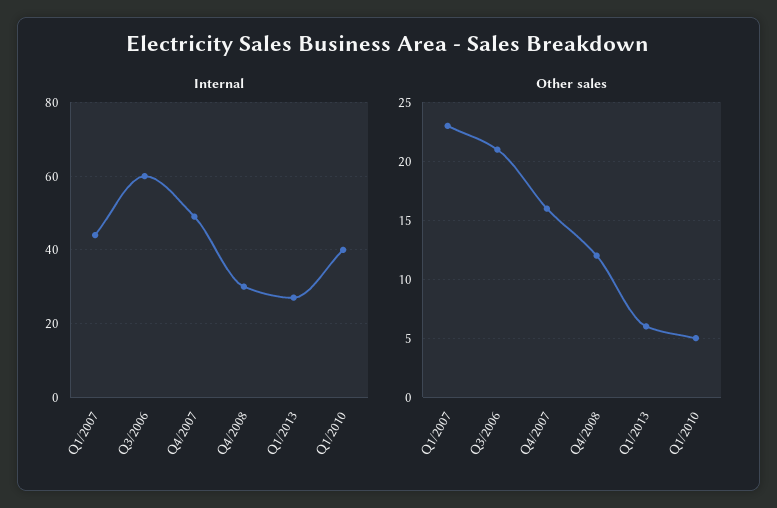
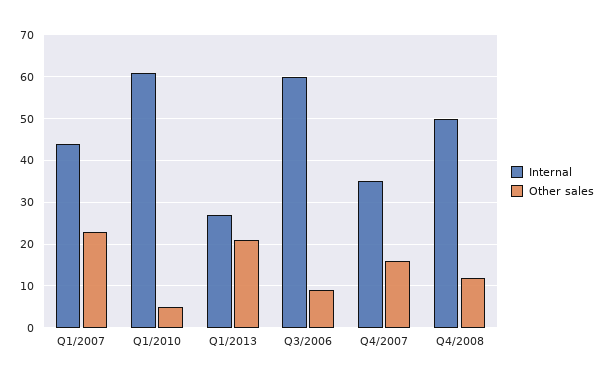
Internal, Q4/2007: 50 -> 35
Internal, Q4/2008: 30 -> 50
Internal, Q1/2010: 40 -> 60
Other sales, Q3/2006: 21 -> 10
Other sales, Q1/2013: 6 -> 20

